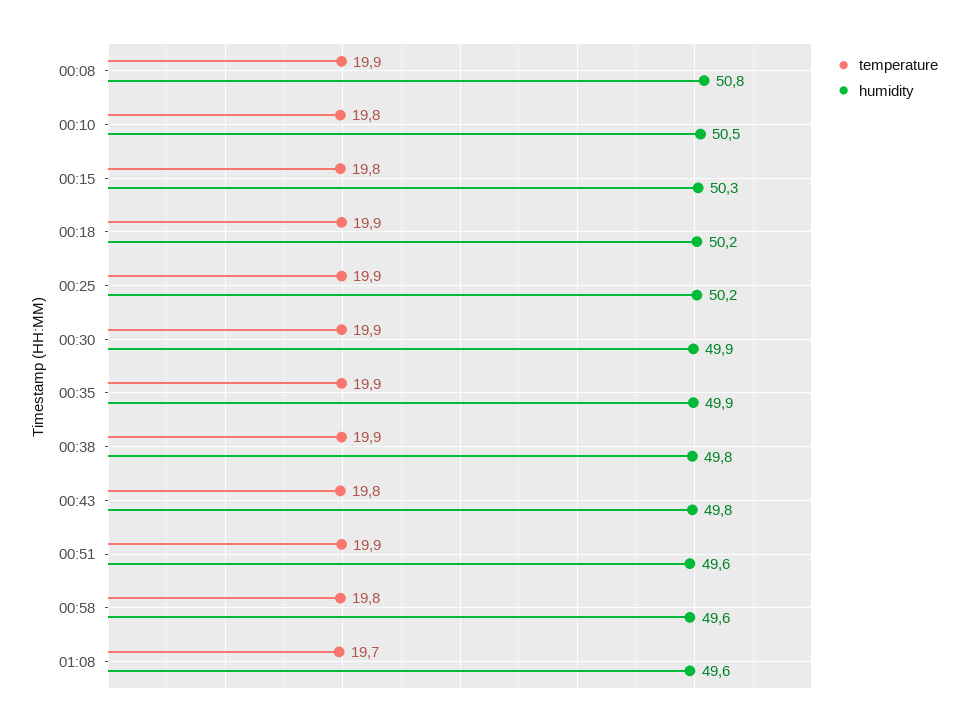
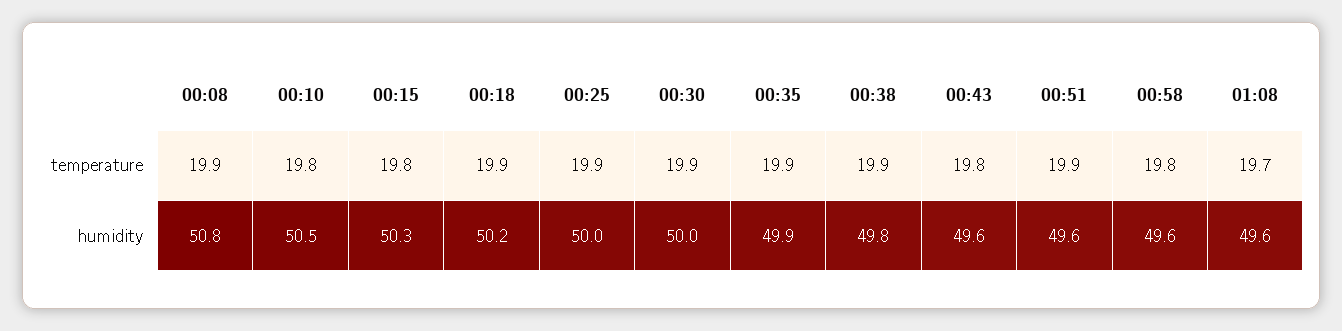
humidity, 00:25: 50.2 -> 50
humidity, 00:30: 49.9 -> 50
humidity, 00:43: 49.8 -> 49.6

